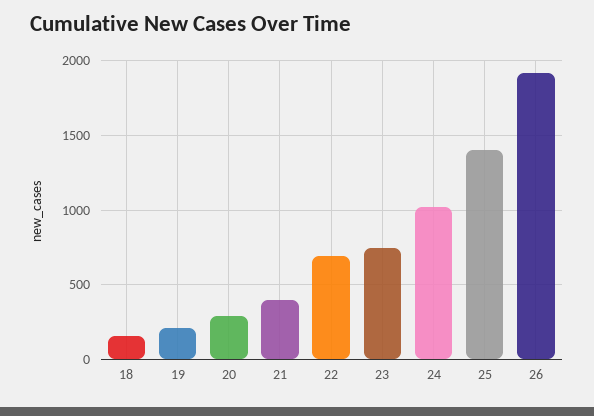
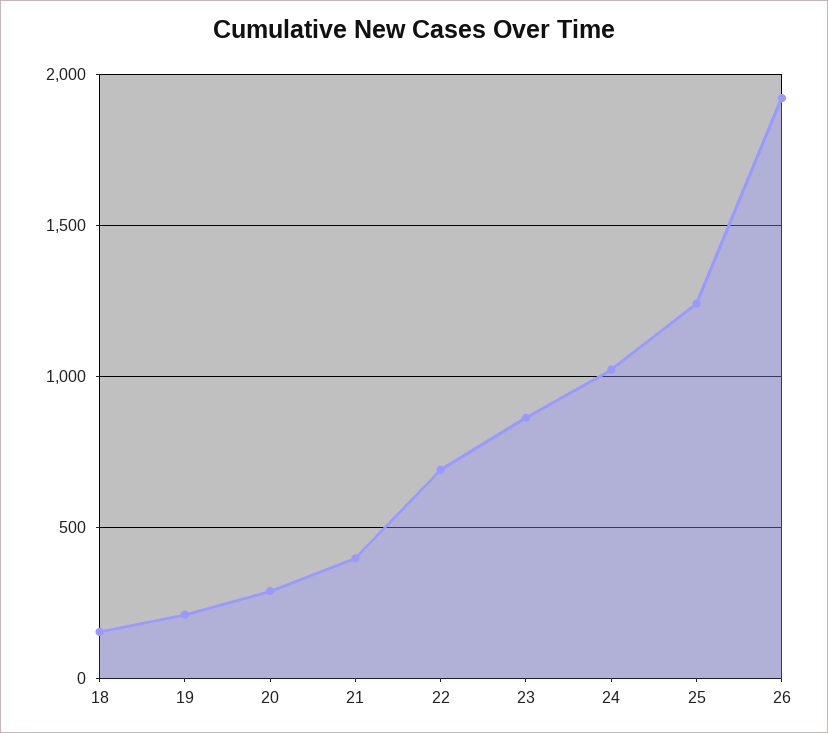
23: 750 -> 850
25: 1400 -> 1250

